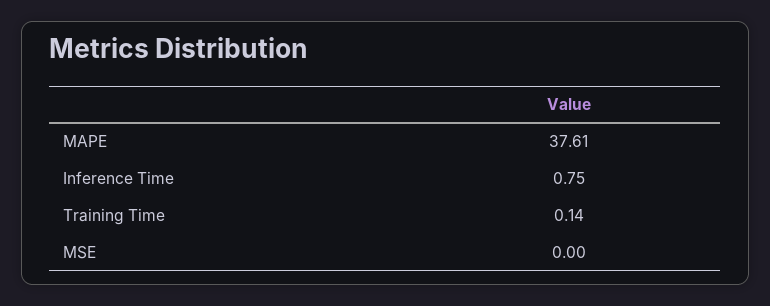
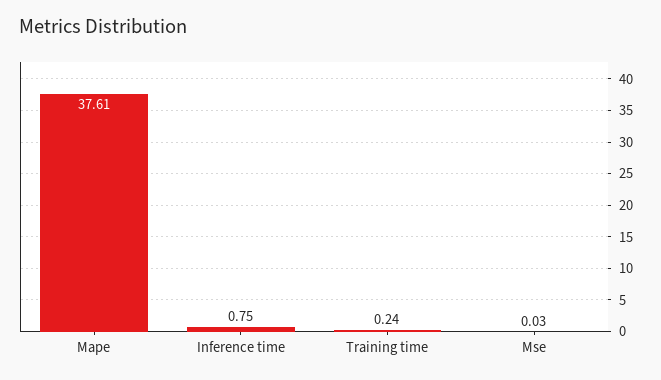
Training Time: 0.14 -> 0.24
MSE: 0 -> 0.03

